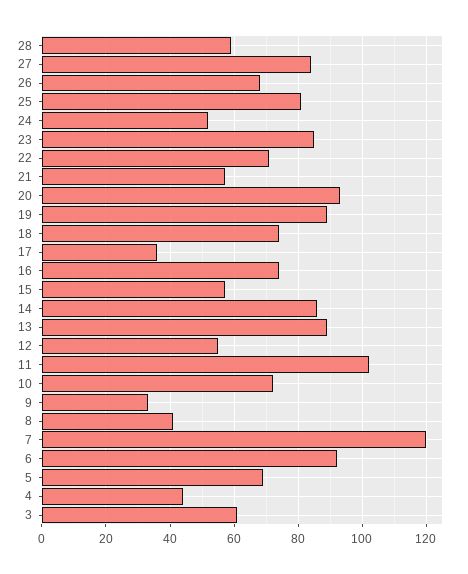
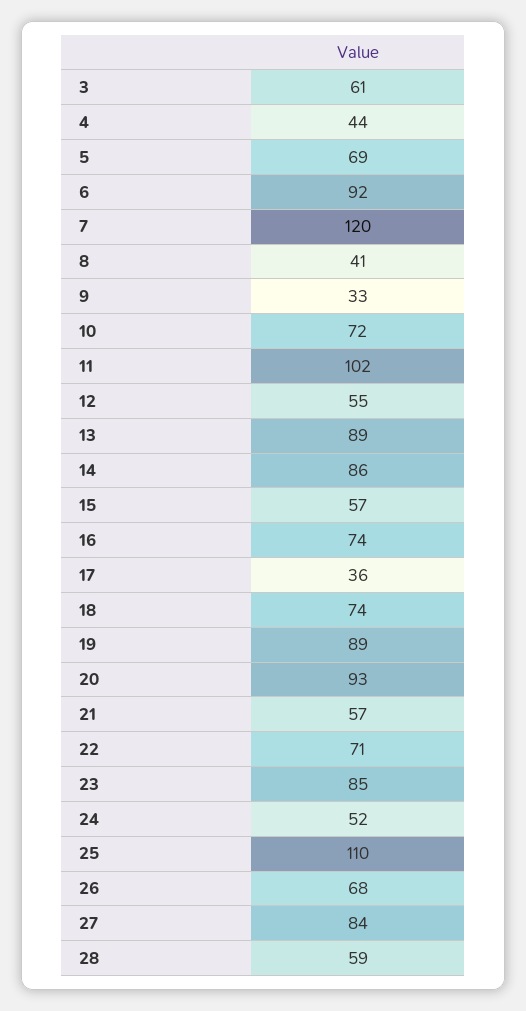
25: 80 -> 110

